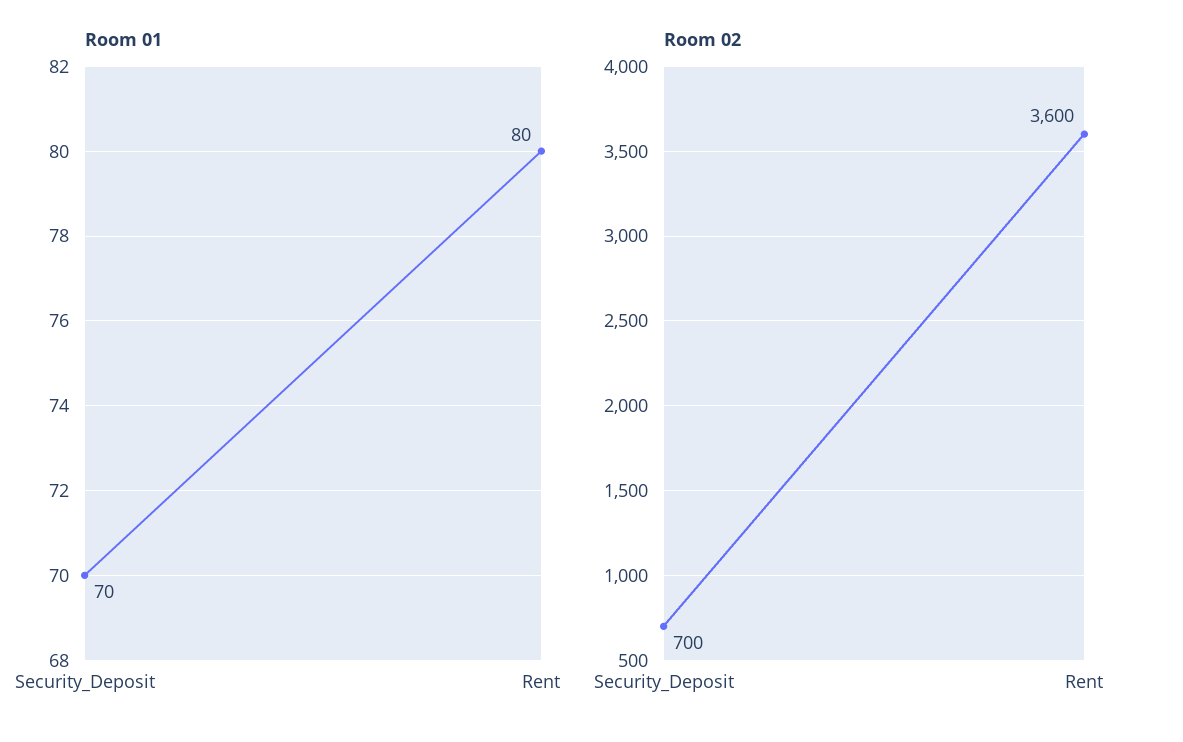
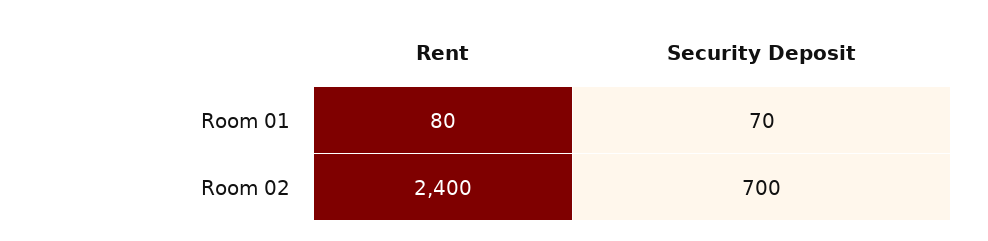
Room 02, Rent: 3600 -> 2400

